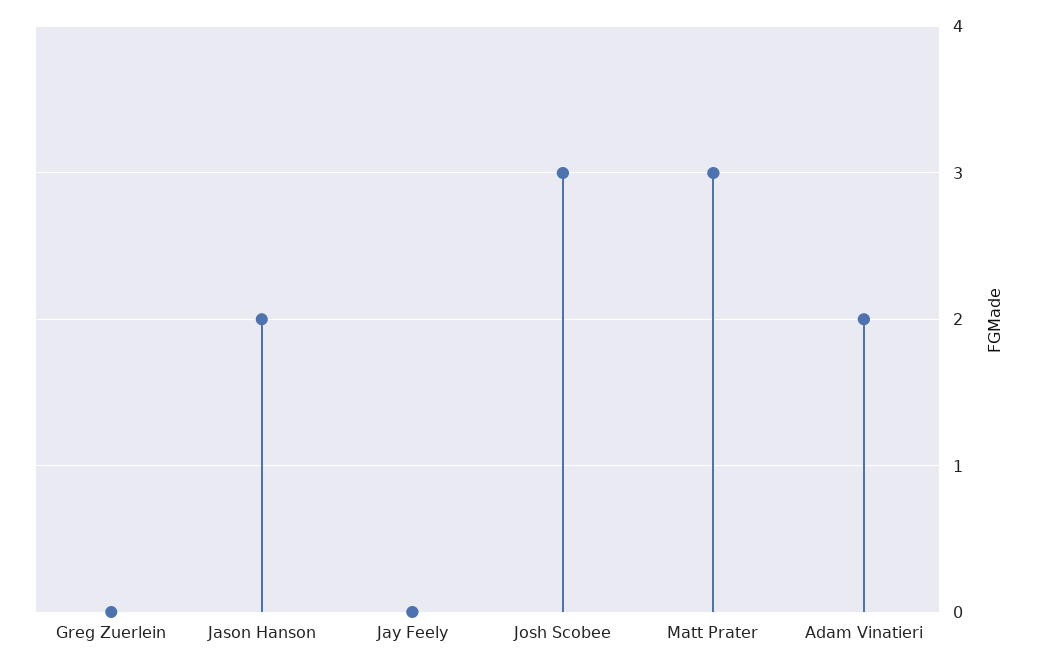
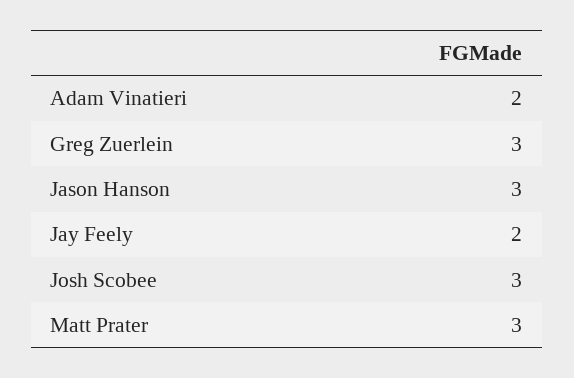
Greg Zuerlein: 0 -> 3
Jason Hanson: 2 -> 3
Jay Feely: 0 -> 2

